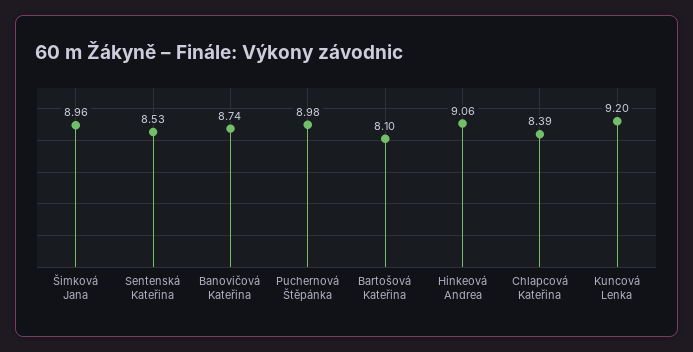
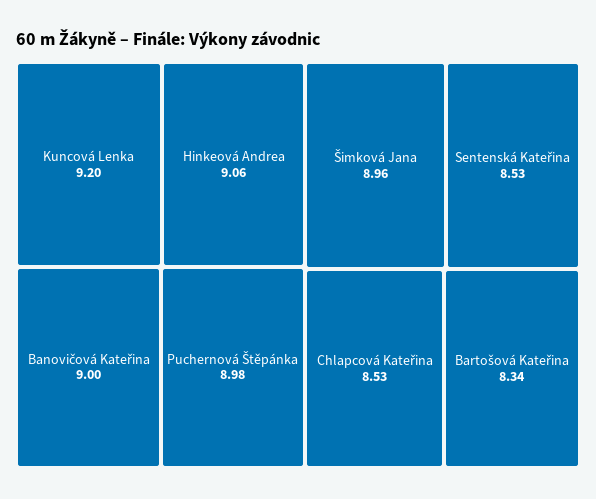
Banovičová Kateřina: 8.74 -> 9
Bartošová Kateřina: 8.1 -> 8.34
Chlapcová Kateřina: 8.39 -> 8.53

